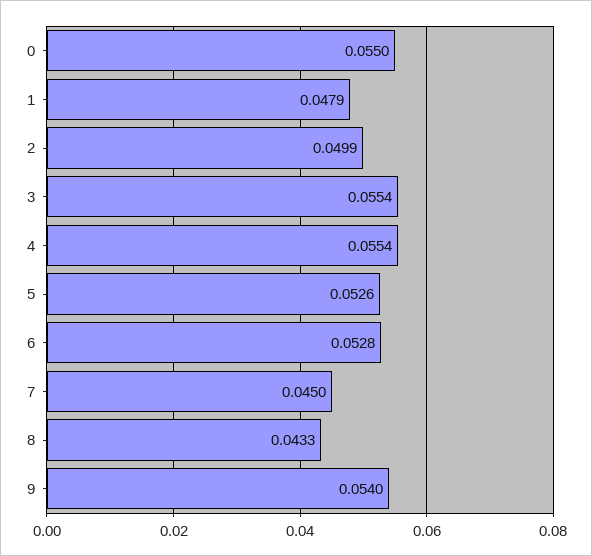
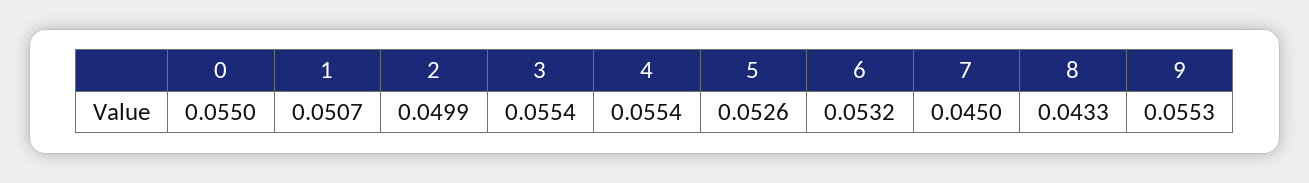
1: 0.0479 -> 0.0507
6: 0.0528 -> 0.0532
9: 0.054 -> 0.0553

